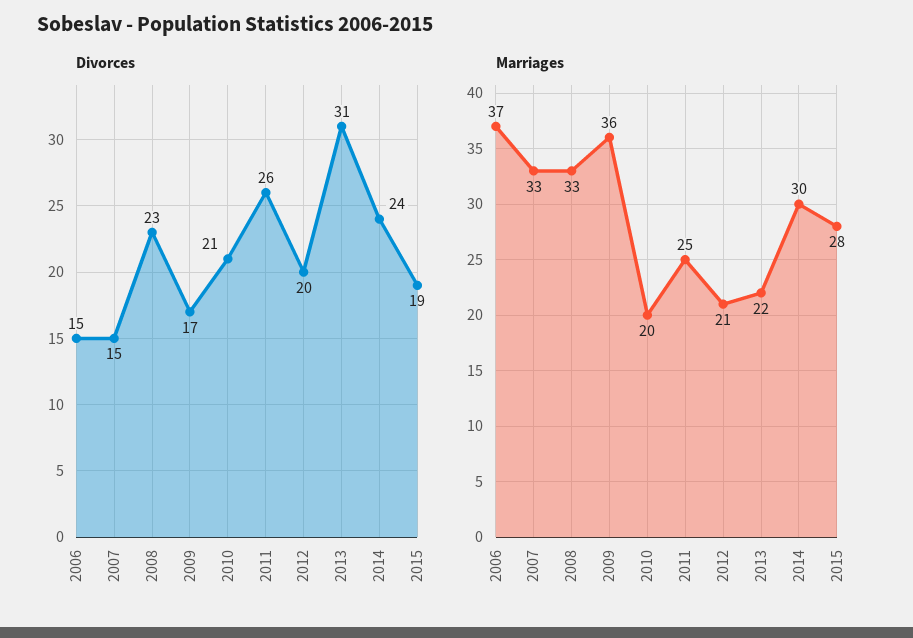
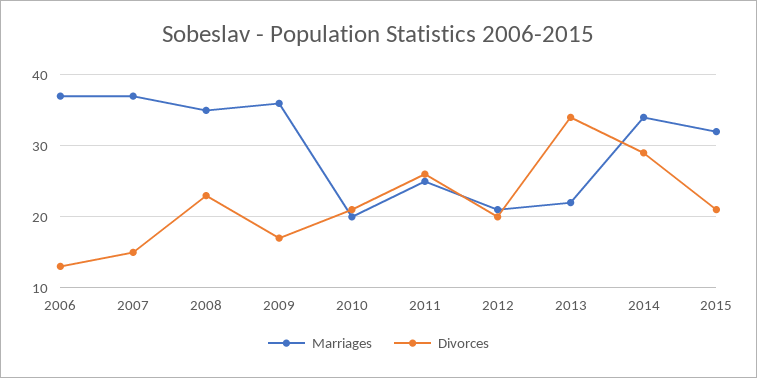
Divorces, 2006: 15 -> 13
Divorces, 2013: 31 -> 34
Divorces, 2014: 24 -> 29
Divorces, 2015: 19 -> 21
Marriages, 2007: 33 -> 37
Marriages, 2008: 33 -> 35
Marriages, 2014: 30 -> 34
Marriages, 2015: 28 -> 32

